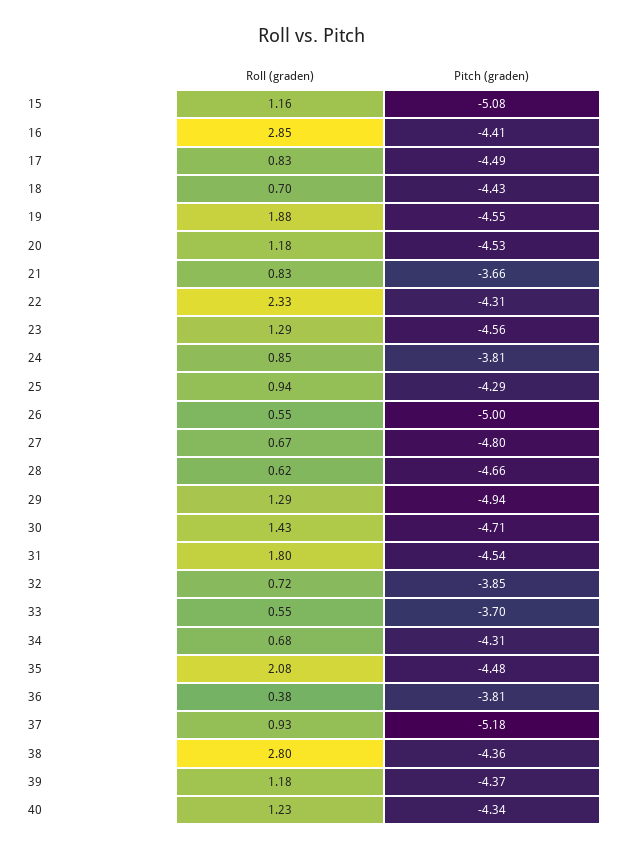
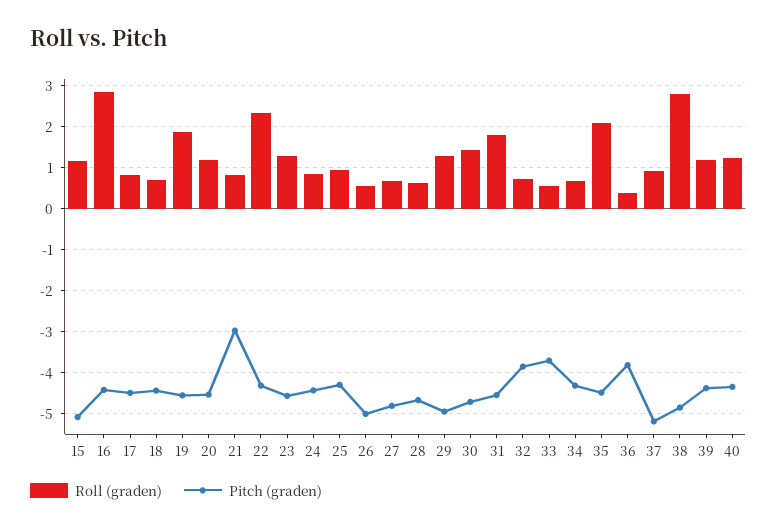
Pitch (graden), 21: -3.66 -> -3
Pitch (graden), 24: -3.81 -> -4.4
Pitch (graden), 38: -4.36 -> -4.8

